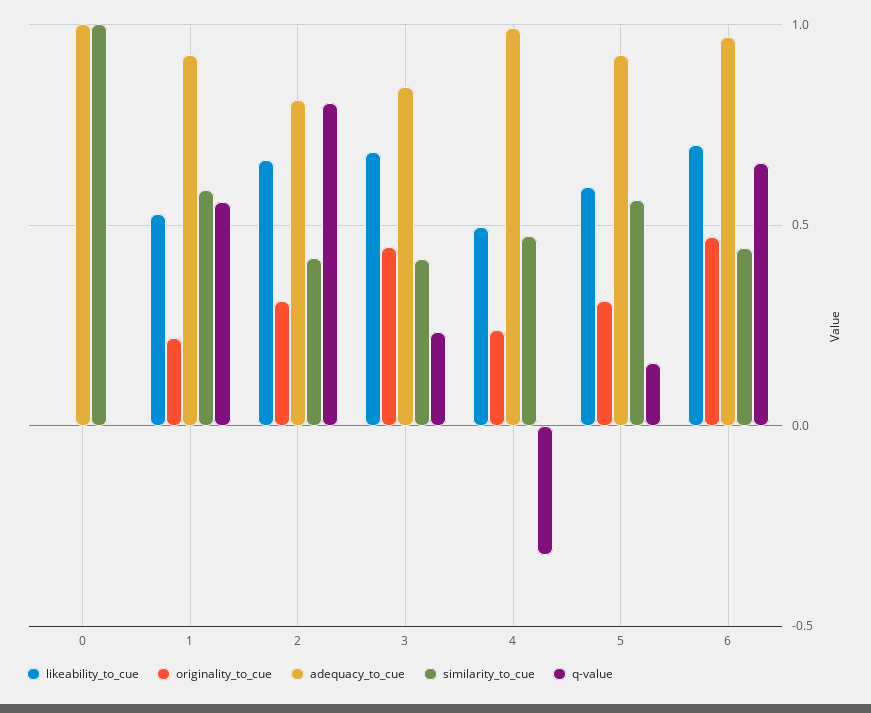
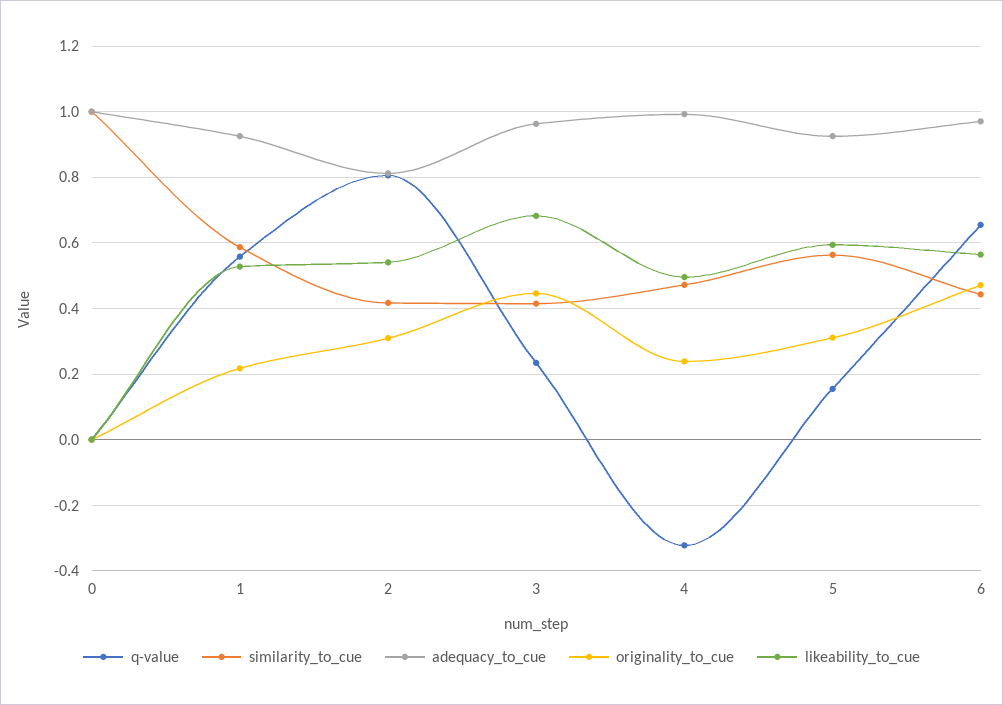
likeability_to_cue, 2: 0.65 -> 0.54
adequacy_to_cue, 3: 0.85 -> 0.96
likeability_to_cue, 6: 0.7 -> 0.56

